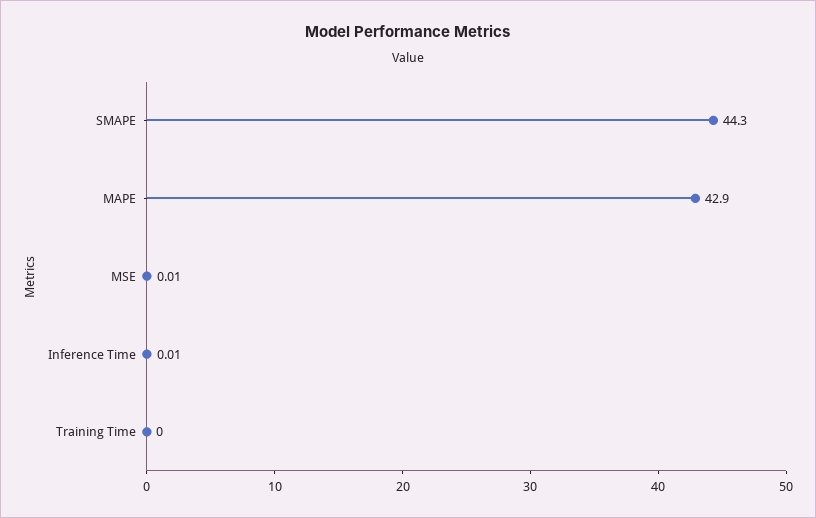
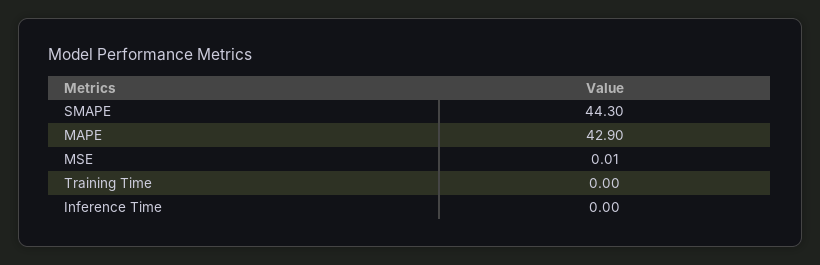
Inference Time: 0.01 -> 0

